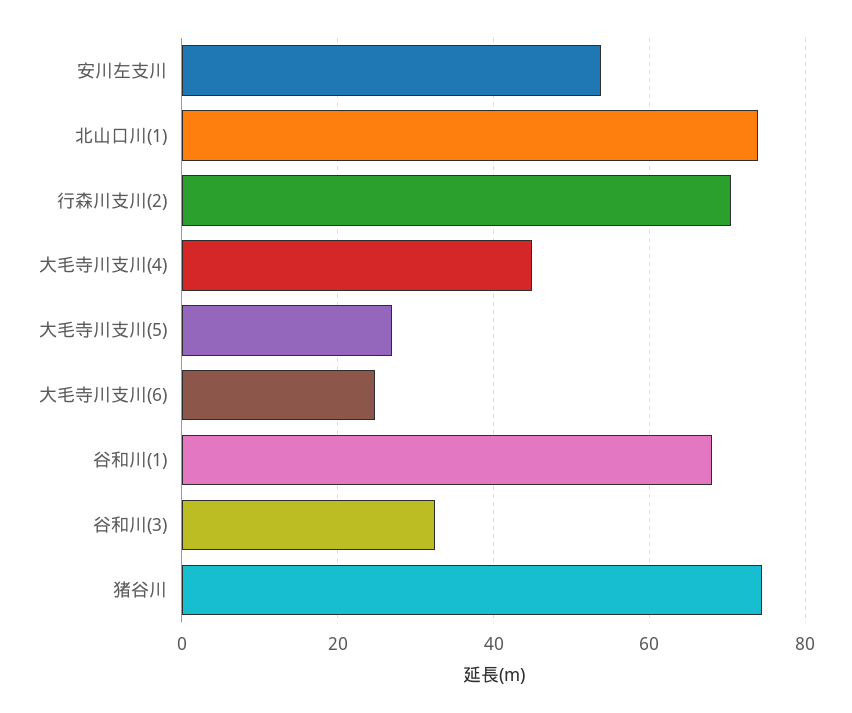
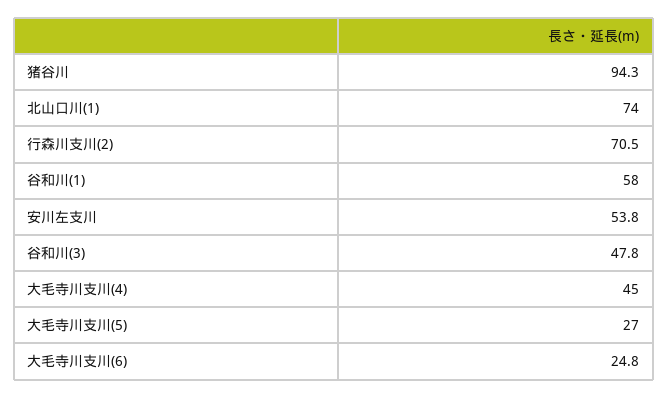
谷和川(1): 68 -> 58
谷和川(3): 32 -> 47.8
猪谷川: 74 -> 94.3

